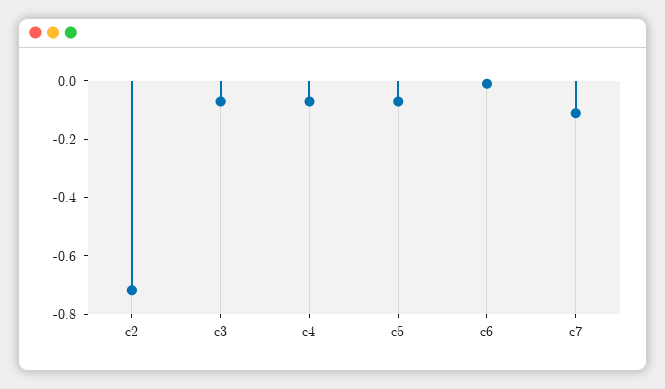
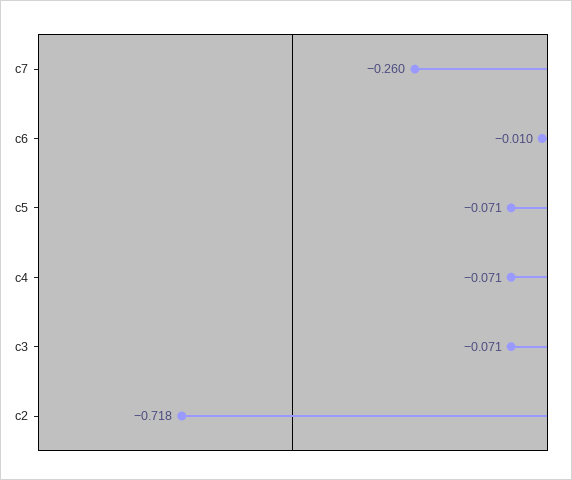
c7: -0.1 -> -0.26

